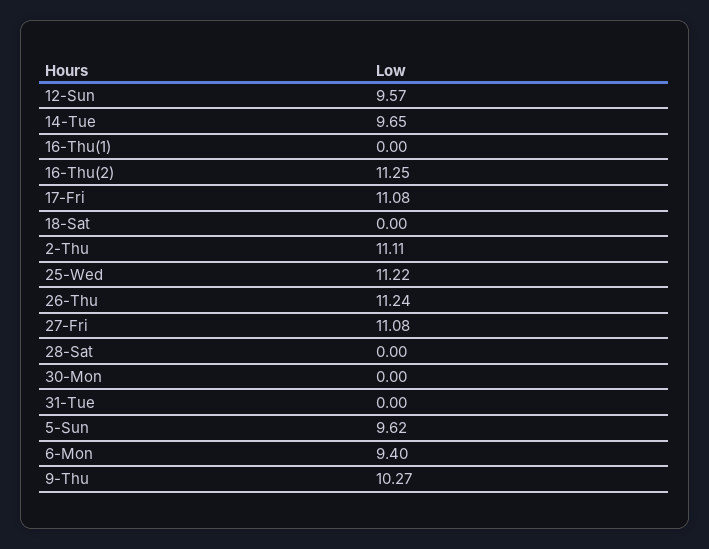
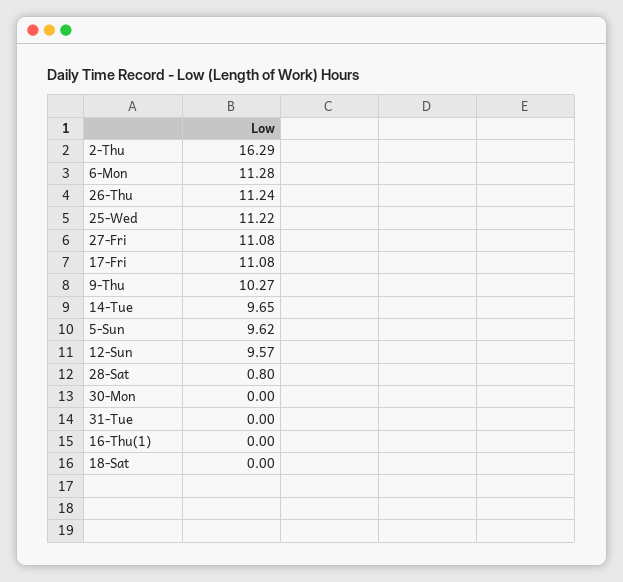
16-Thu(2): 11.25 -> none
2-Thu: 11.11 -> 16.29
28-Sat: 0 -> 0.8
6-Mon: 9.4 -> 11.28

